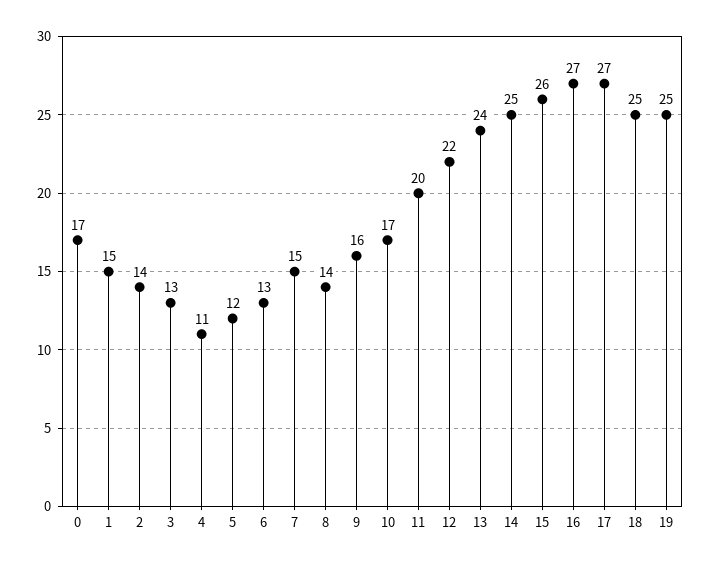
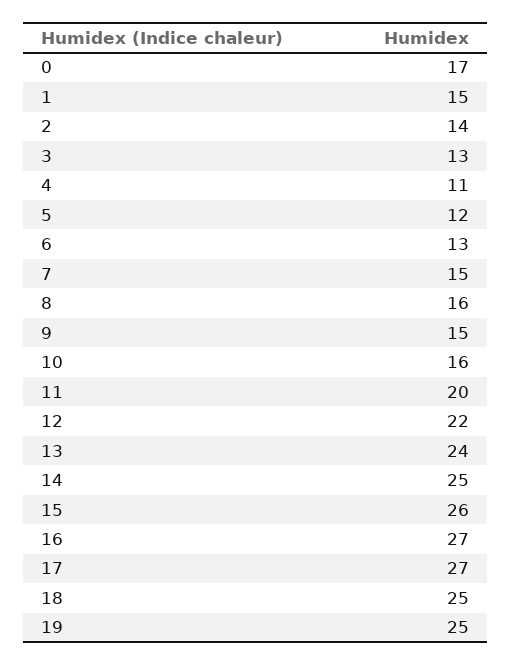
8: 14 -> 16
9: 16 -> 15
10: 17 -> 16

